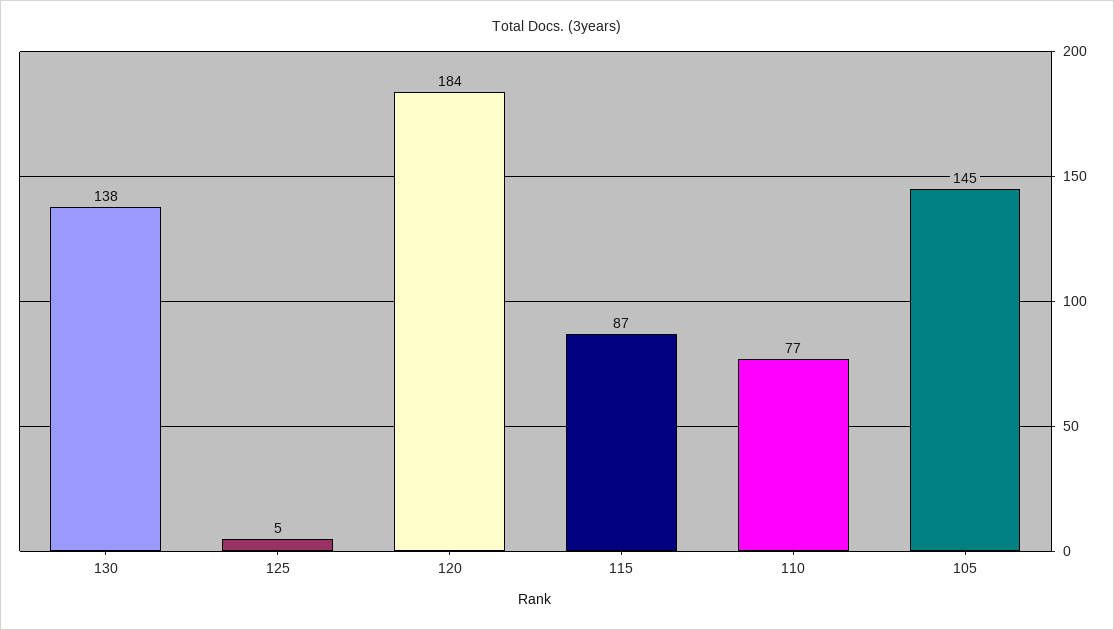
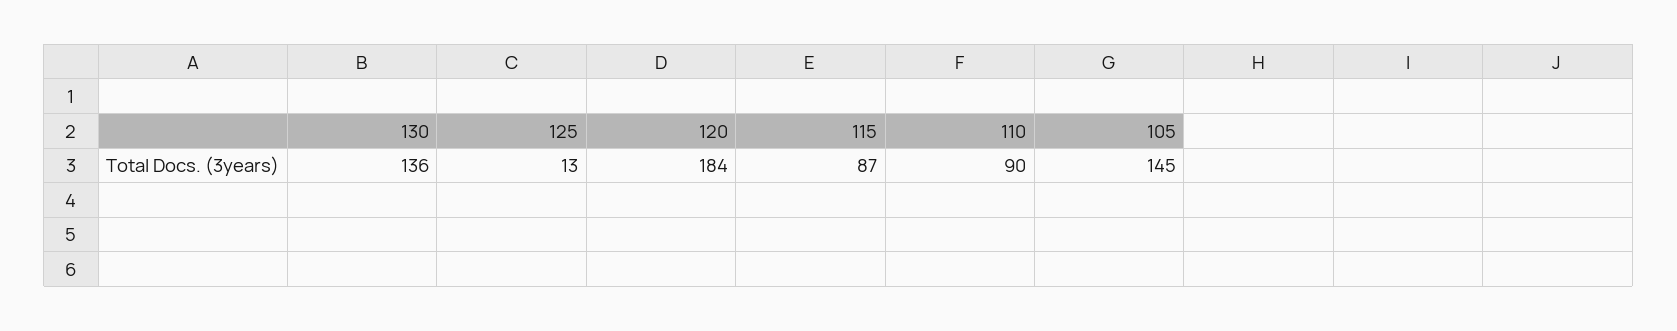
130: 138 -> 136
125: 5 -> 13
110: 77 -> 90

